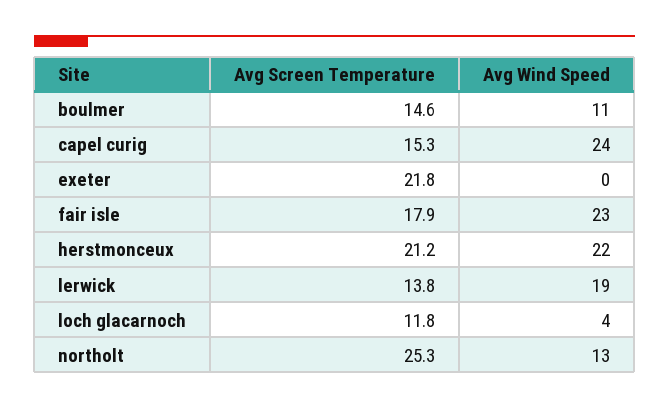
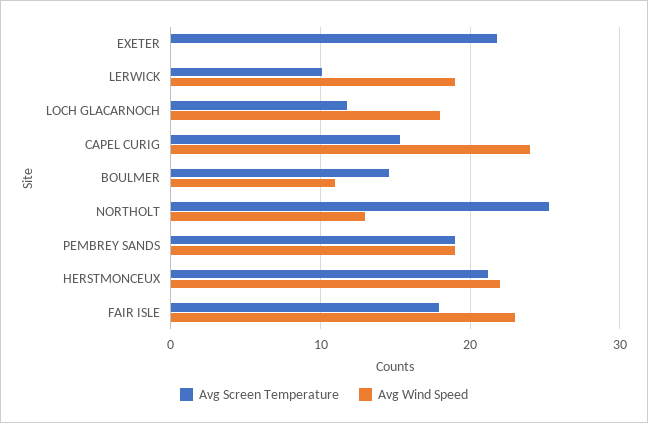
Avg Screen Temperature, lerwick: 13.8 -> 10
Avg Wind Speed, loch glacarnoch: 4 -> 18
Avg Screen Temperature, PEMBREY SANDS: none -> 19
Avg Wind Speed, PEMBREY SANDS: none -> 19

